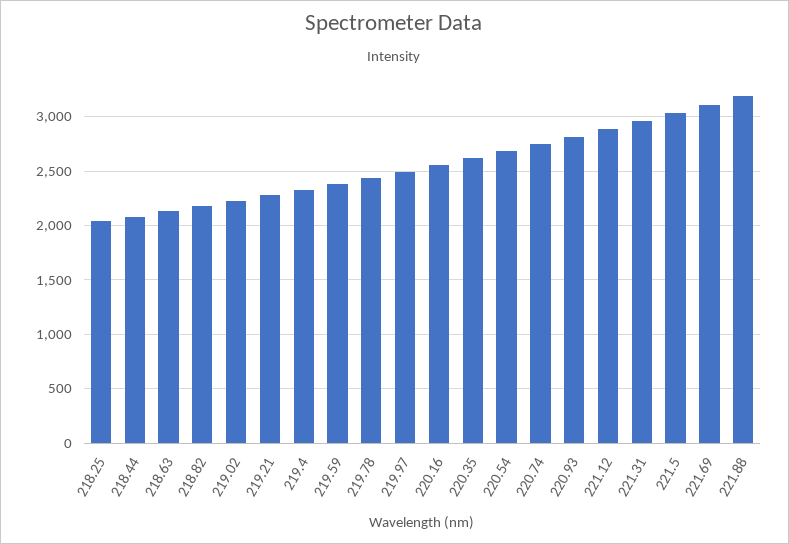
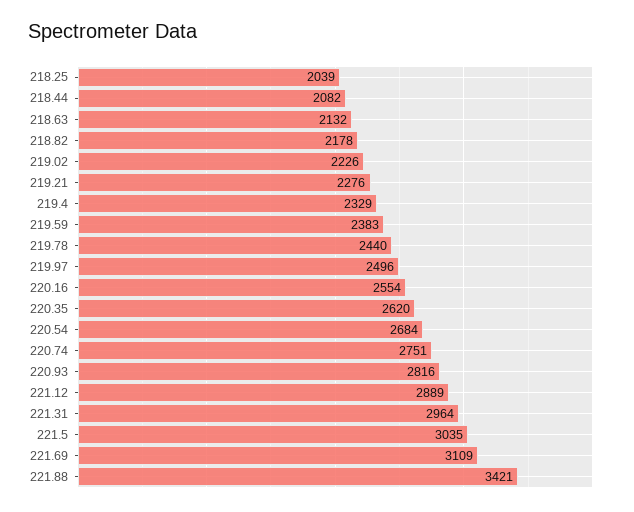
221.88: 3200 -> 3421

